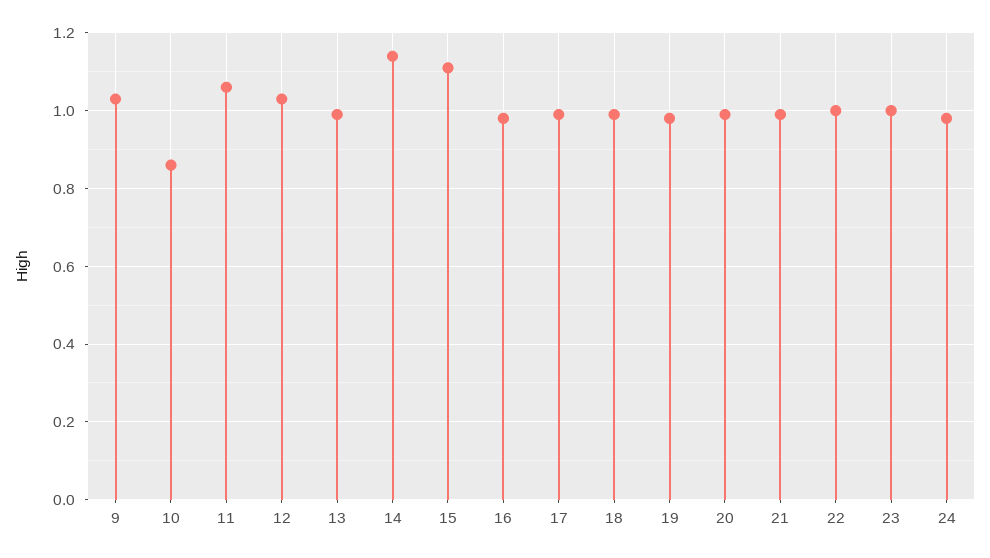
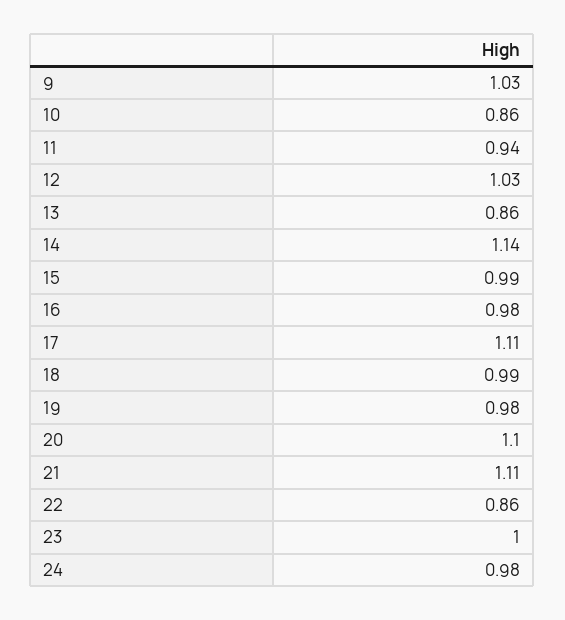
11: 1.05 -> 0.94
13: 1 -> 0.86
15: 1.1 -> 0.99
17: 1 -> 1.11
20: 1 -> 1.1
21: 1 -> 1.11
22: 1 -> 0.86

